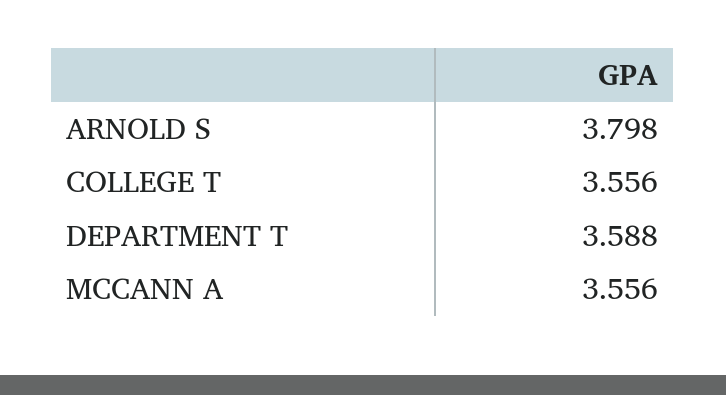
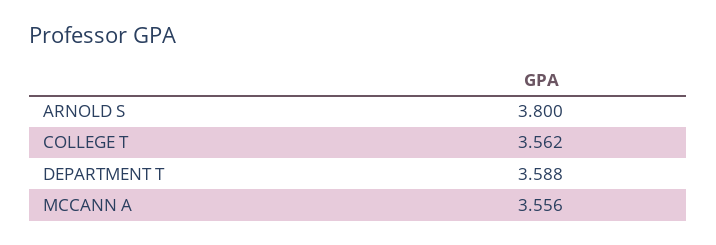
ARNOLD S: 3.798 -> 3.8
COLLEGE T: 3.556 -> 3.562

